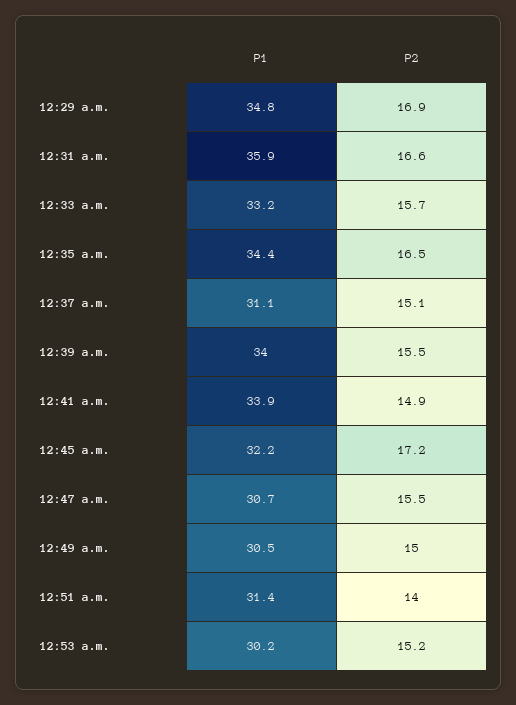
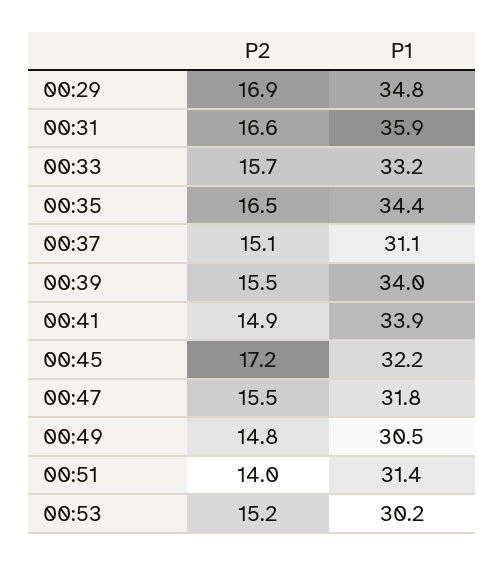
P1, 12:47 a.m.: 30.7 -> 31.8
P2, 12:49 a.m.: 15 -> 14.8

